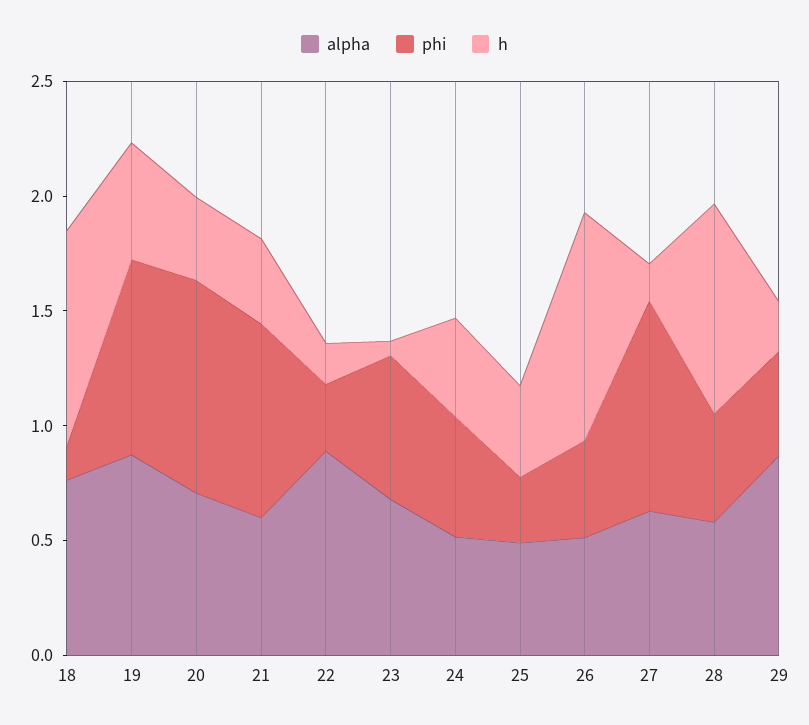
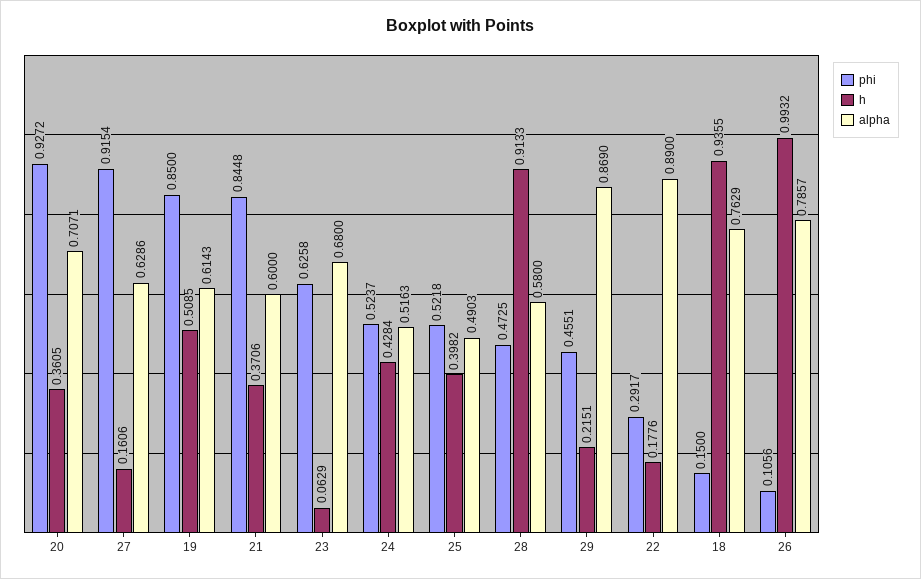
alpha, 19: 0.9 -> 0.6143
phi, 25: 0.3 -> 0.5218
alpha, 26: 0.5 -> 0.7857
phi, 26: 0.4 -> 0.1056

